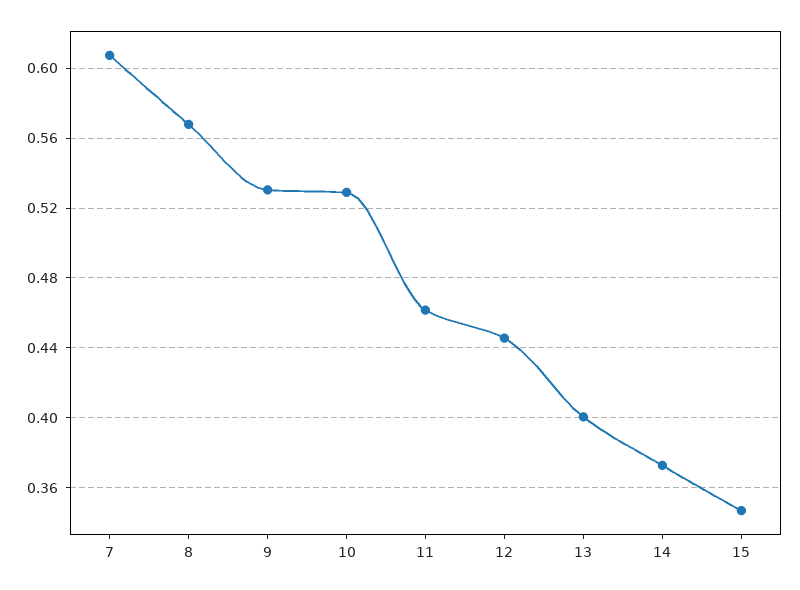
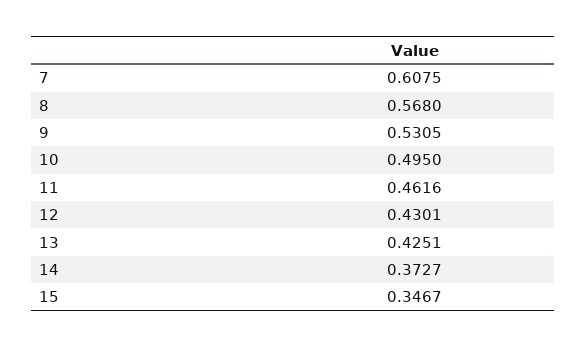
10: 0.53 -> 0.495
12: 0.445 -> 0.4301
13: 0.4 -> 0.4251

